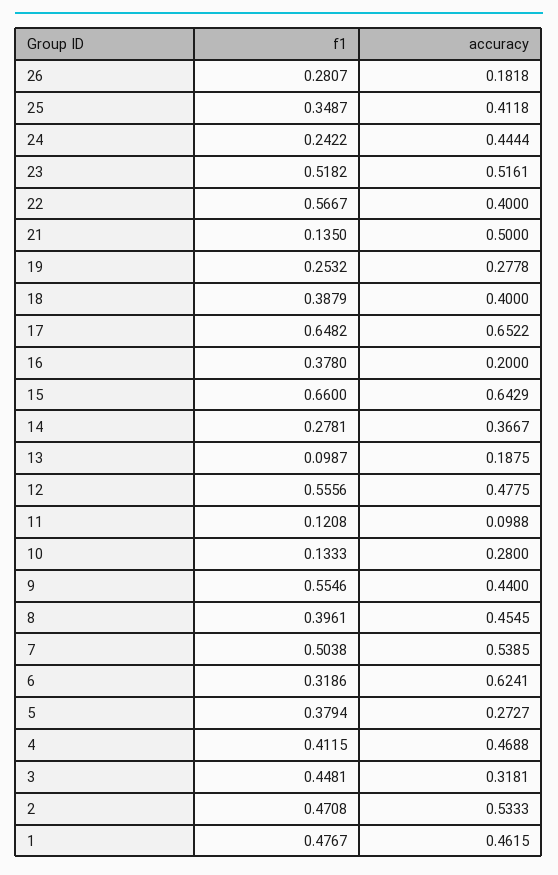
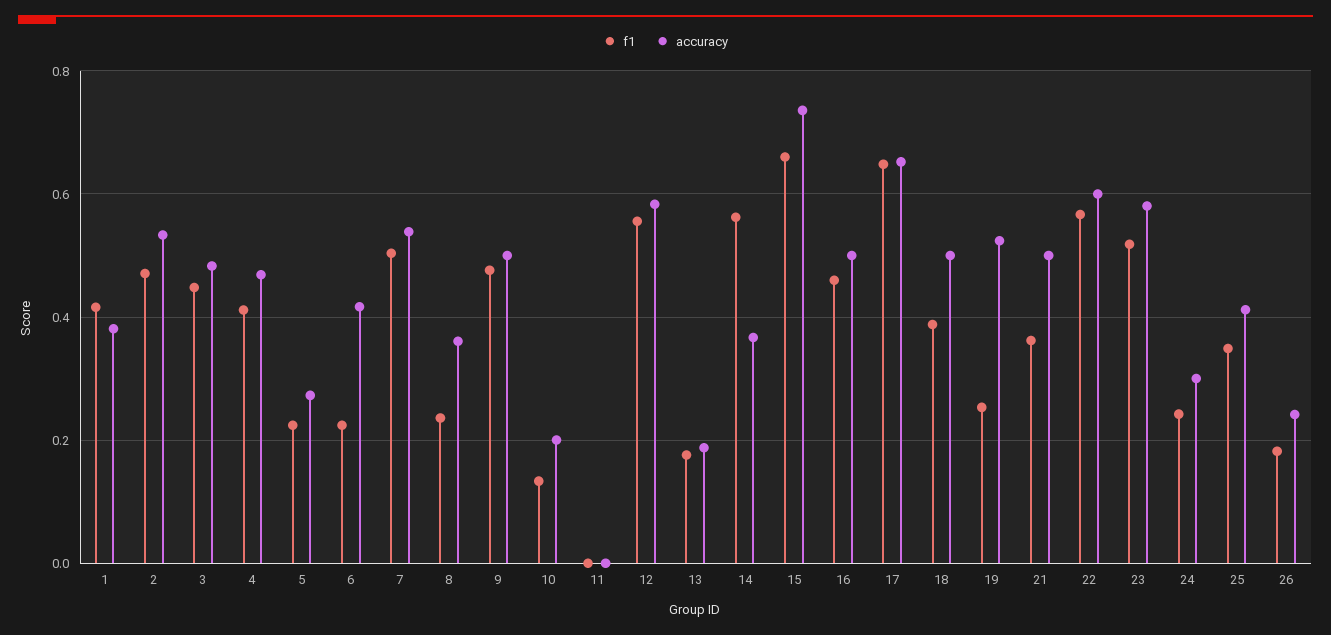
f1, 26: 0.2807 -> 0.18
accuracy, 26: 0.1818 -> 0.24
accuracy, 24: 0.4444 -> 0.3
accuracy, 23: 0.5161 -> 0.58
accuracy, 22: 0.4 -> 0.6
f1, 21: 0.135 -> 0.36
accuracy, 19: 0.2778 -> 0.52
accuracy, 18: 0.4 -> 0.5
f1, 16: 0.378 -> 0.46
accuracy, 16: 0.2 -> 0.5
accuracy, 15: 0.6429 -> 0.74
f1, 14: 0.2781 -> 0.56
f1, 13: 0.0987 -> 0.18
accuracy, 12: 0.4775 -> 0.58
f1, 11: 0.1208 -> 0
accuracy, 11: 0.0988 -> 0
accuracy, 10: 0.28 -> 0.2
f1, 9: 0.5546 -> 0.48
accuracy, 9: 0.44 -> 0.5
f1, 8: 0.3961 -> 0.24
accuracy, 8: 0.4545 -> 0.36
f1, 6: 0.3186 -> 0.22
accuracy, 6: 0.6241 -> 0.42
f1, 5: 0.3794 -> 0.22
accuracy, 3: 0.3181 -> 0.48
f1, 1: 0.4767 -> 0.42
accuracy, 1: 0.4615 -> 0.38

